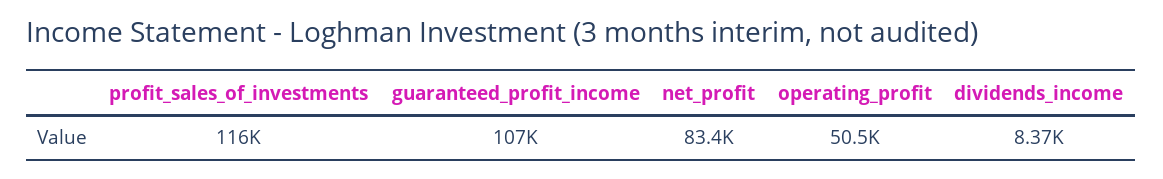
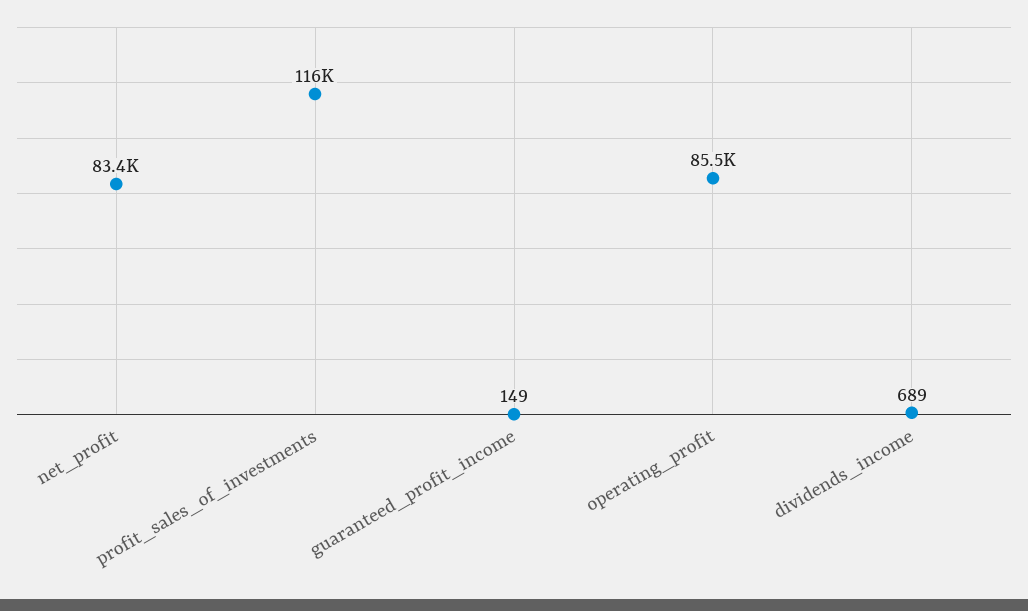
guaranteed_profit_income: 107000 -> 149
operating_profit: 50500 -> 85500
dividends_income: 8370 -> 689

